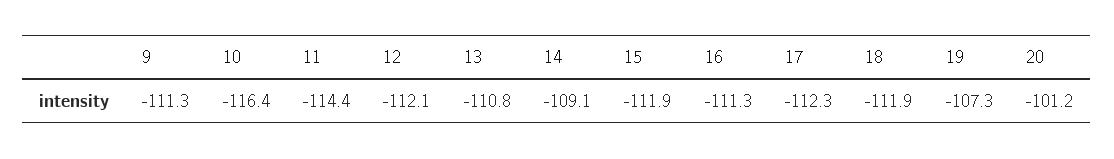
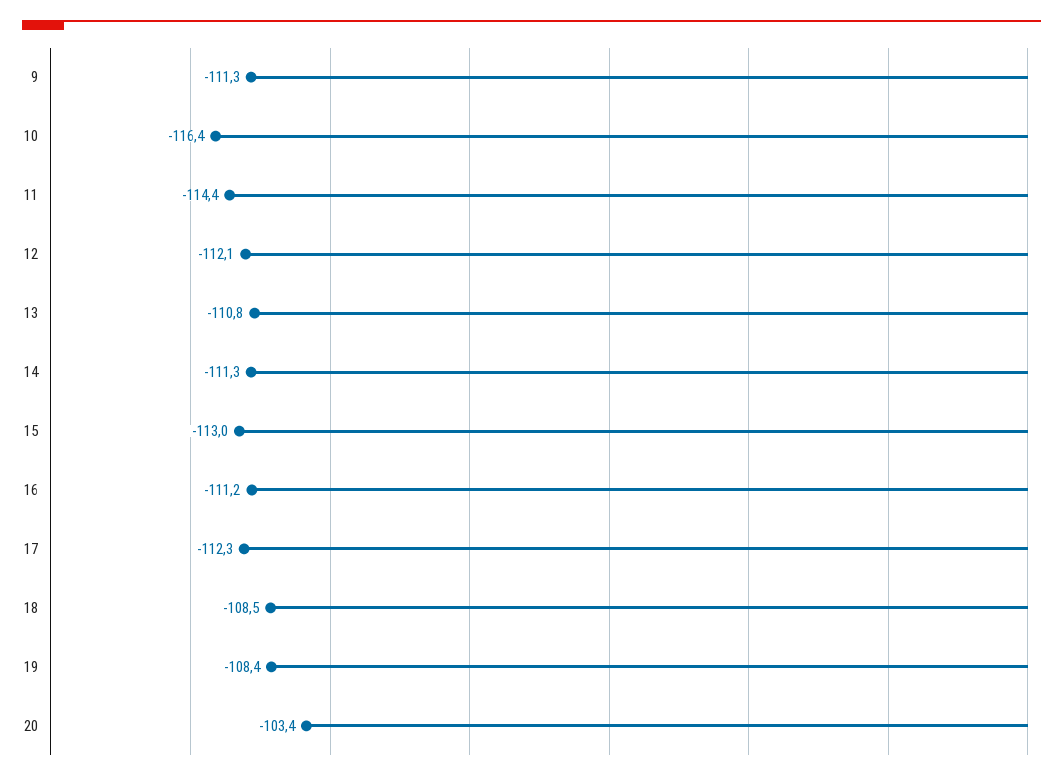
14: -109.1 -> -111.3
15: -111.9 -> -113
16: -111.3 -> -111.2
18: -111.9 -> -108.5
19: -107.3 -> -108.4
20: -101.2 -> -103.4

